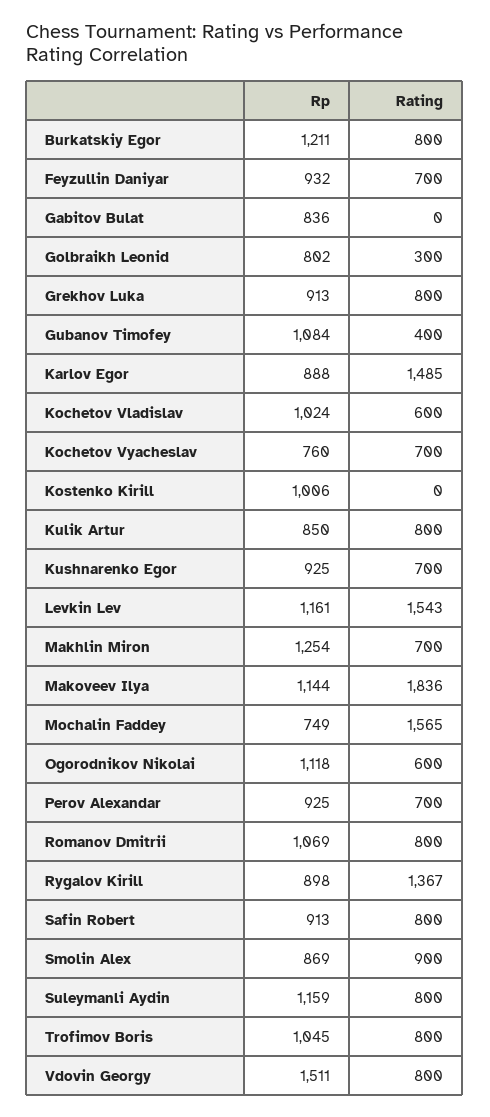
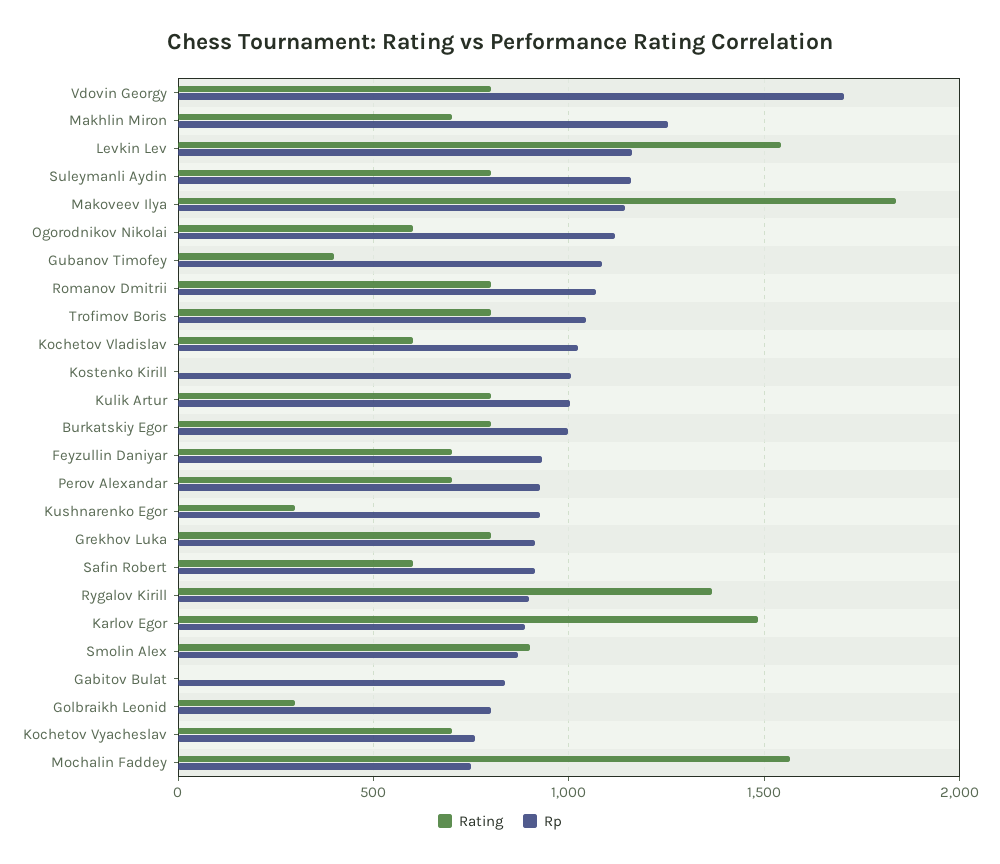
Rp, Burkatskiy Egor: 1211 -> 1000
Rp, Kulik Artur: 850 -> 1000
Rating, Kushnarenko Egor: 700 -> 300
Rating, Safin Robert: 800 -> 600
Rp, Vdovin Georgy: 1511 -> 1700

